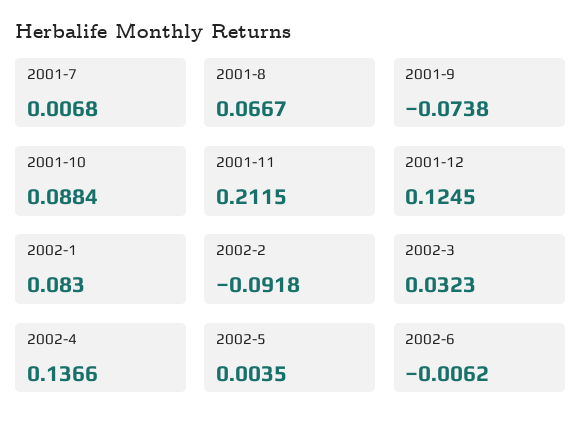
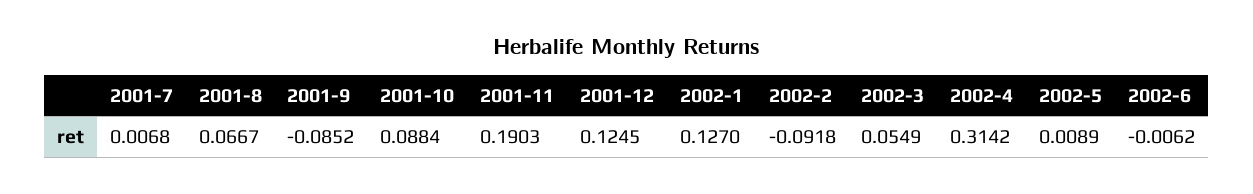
2001-9: -0.0738 -> -0.0852
2001-11: 0.2115 -> 0.1903
2002-1: 0.083 -> 0.127
2002-3: 0.0323 -> 0.0549
2002-4: 0.1366 -> 0.3142
2002-5: 0.0035 -> 0.0089

